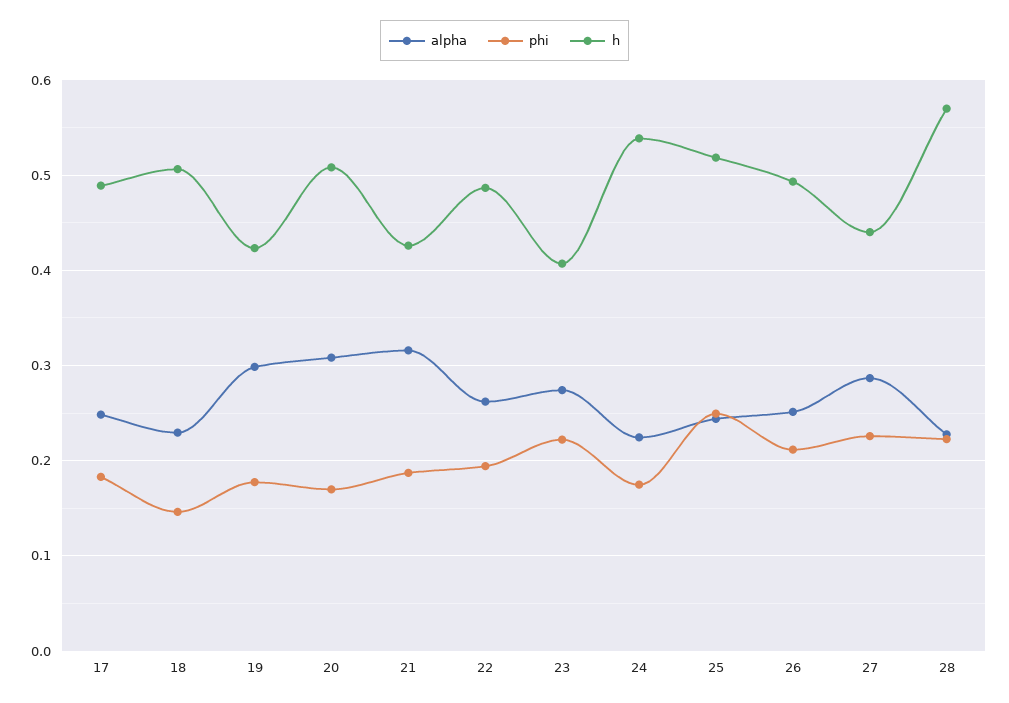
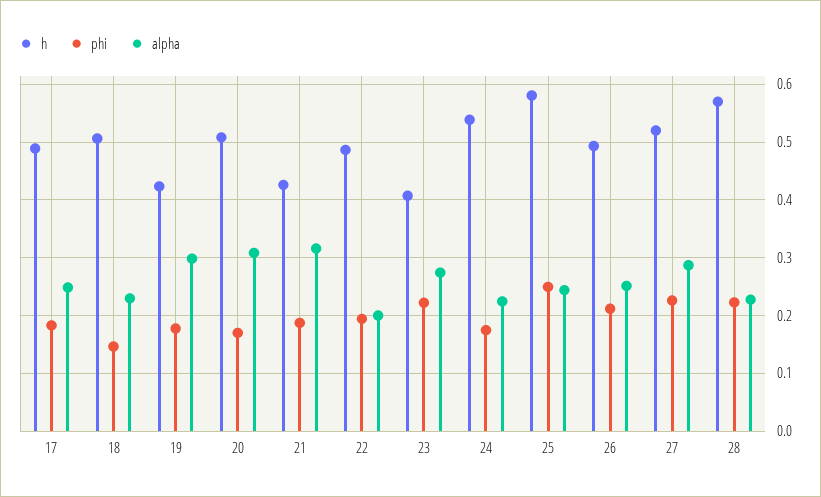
alpha, 22: 0.26 -> 0.2
h, 25: 0.52 -> 0.58
h, 27: 0.44 -> 0.52

